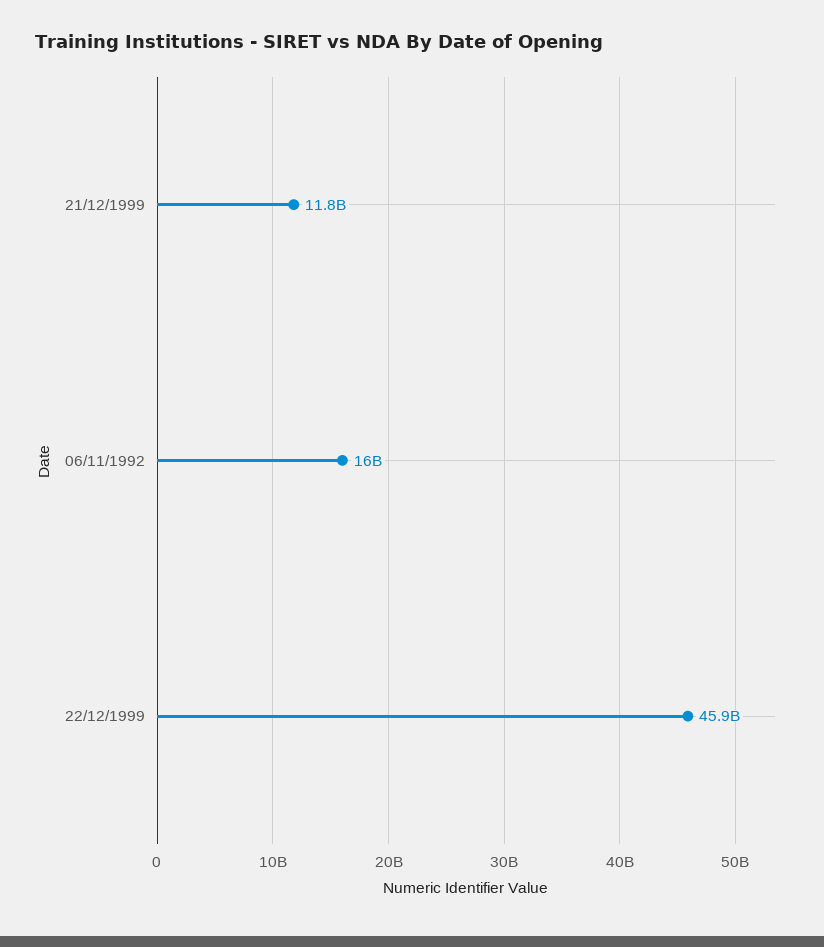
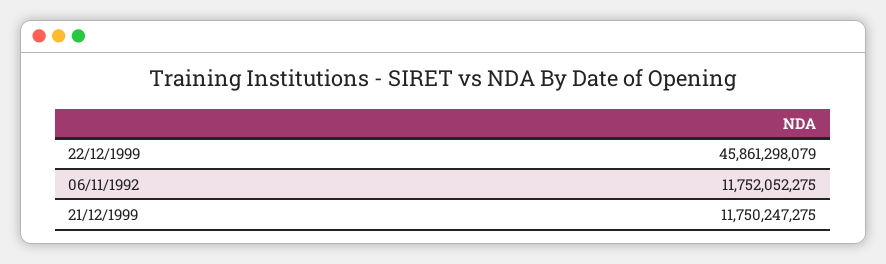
06/11/1992: 16000000000 -> 11752052275

